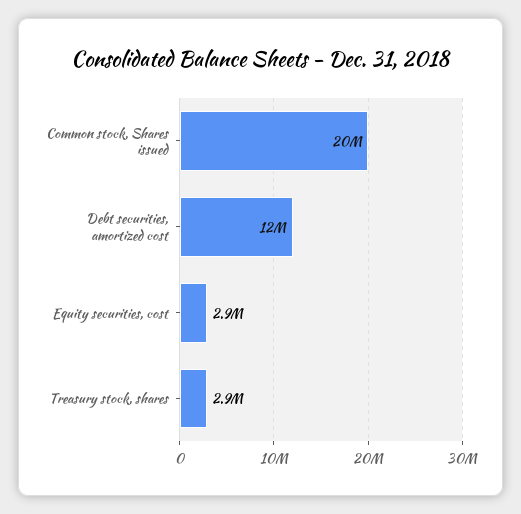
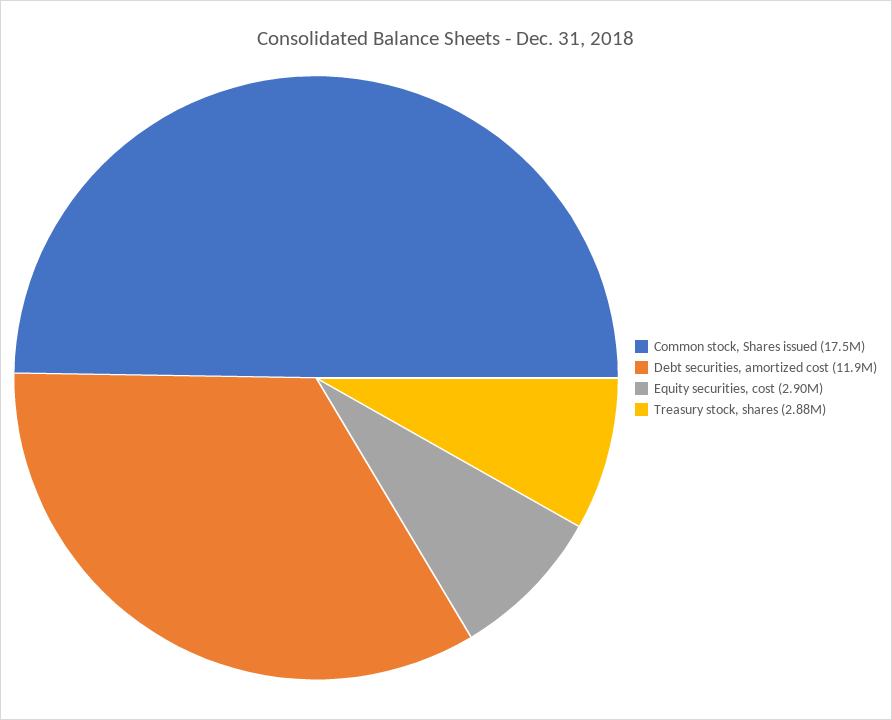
Common stock, Shares issued: 20000000 -> 17500000

